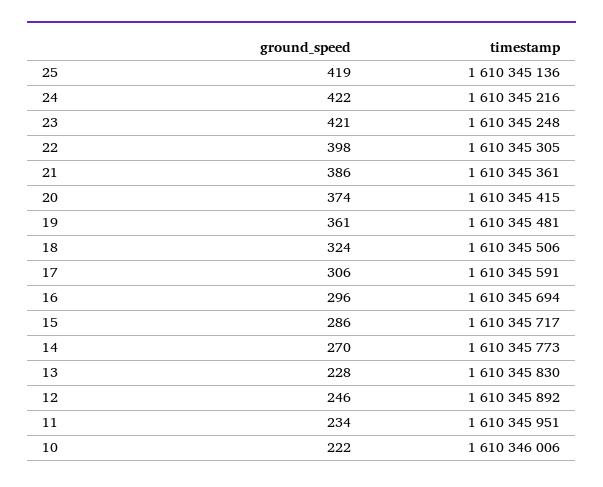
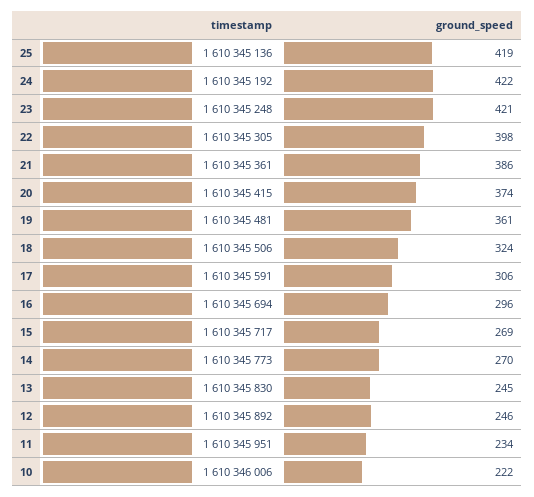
timestamp, 24: 1610345216 -> 1610345192
ground_speed, 15: 286 -> 269
ground_speed, 13: 228 -> 245

